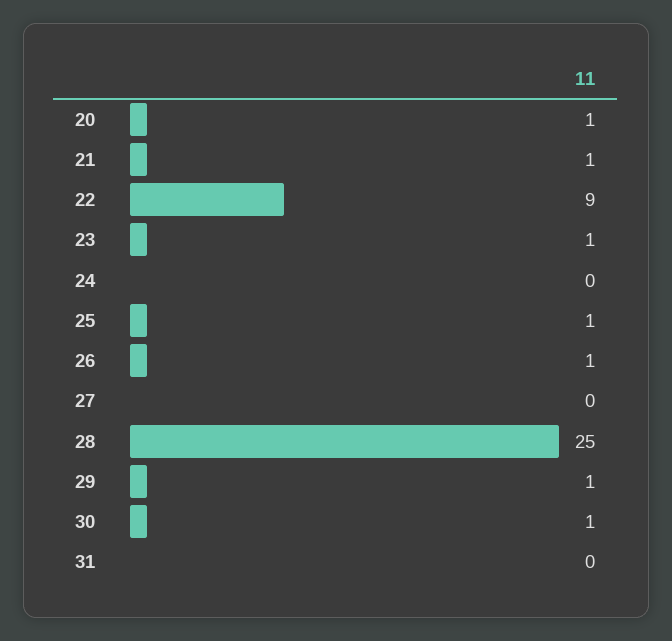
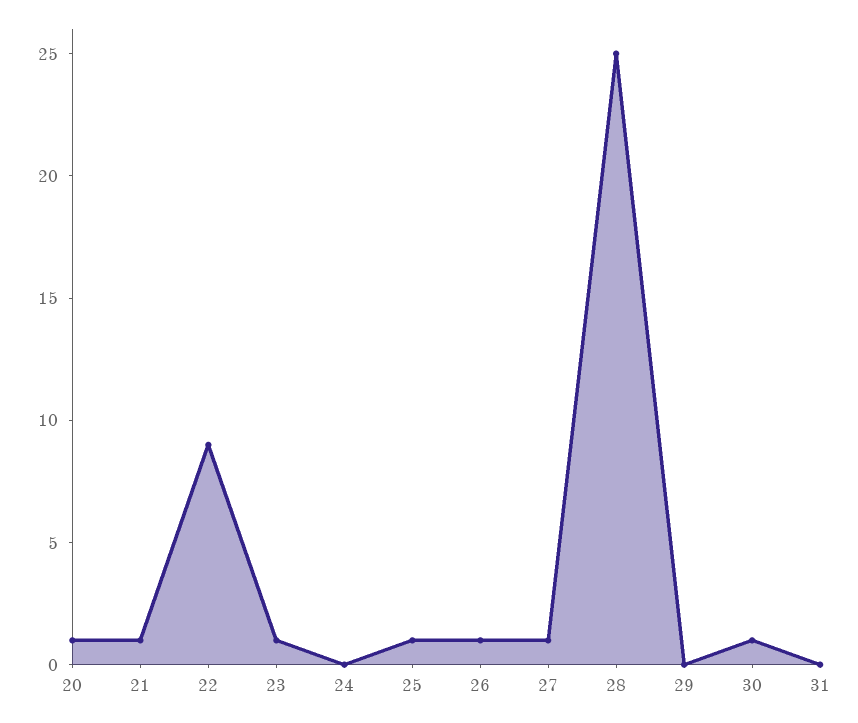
27: 0 -> 1
29: 1 -> 0

